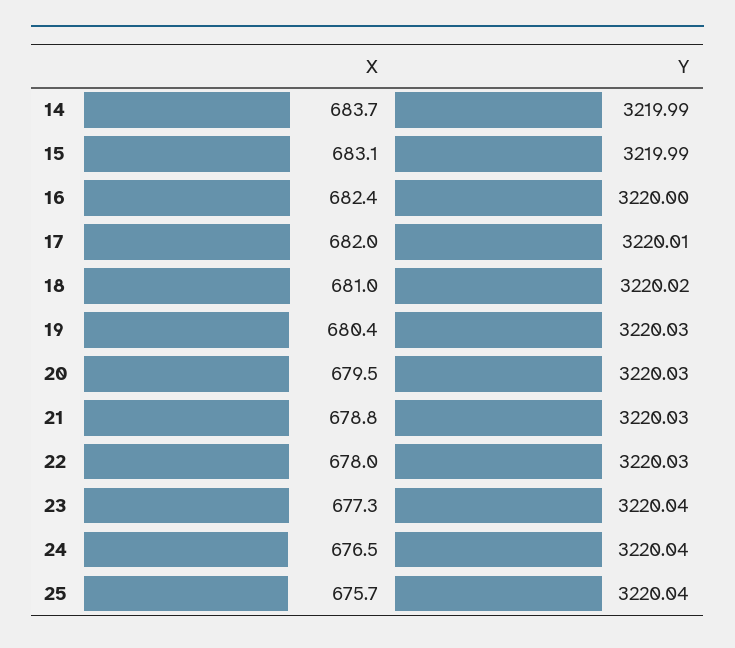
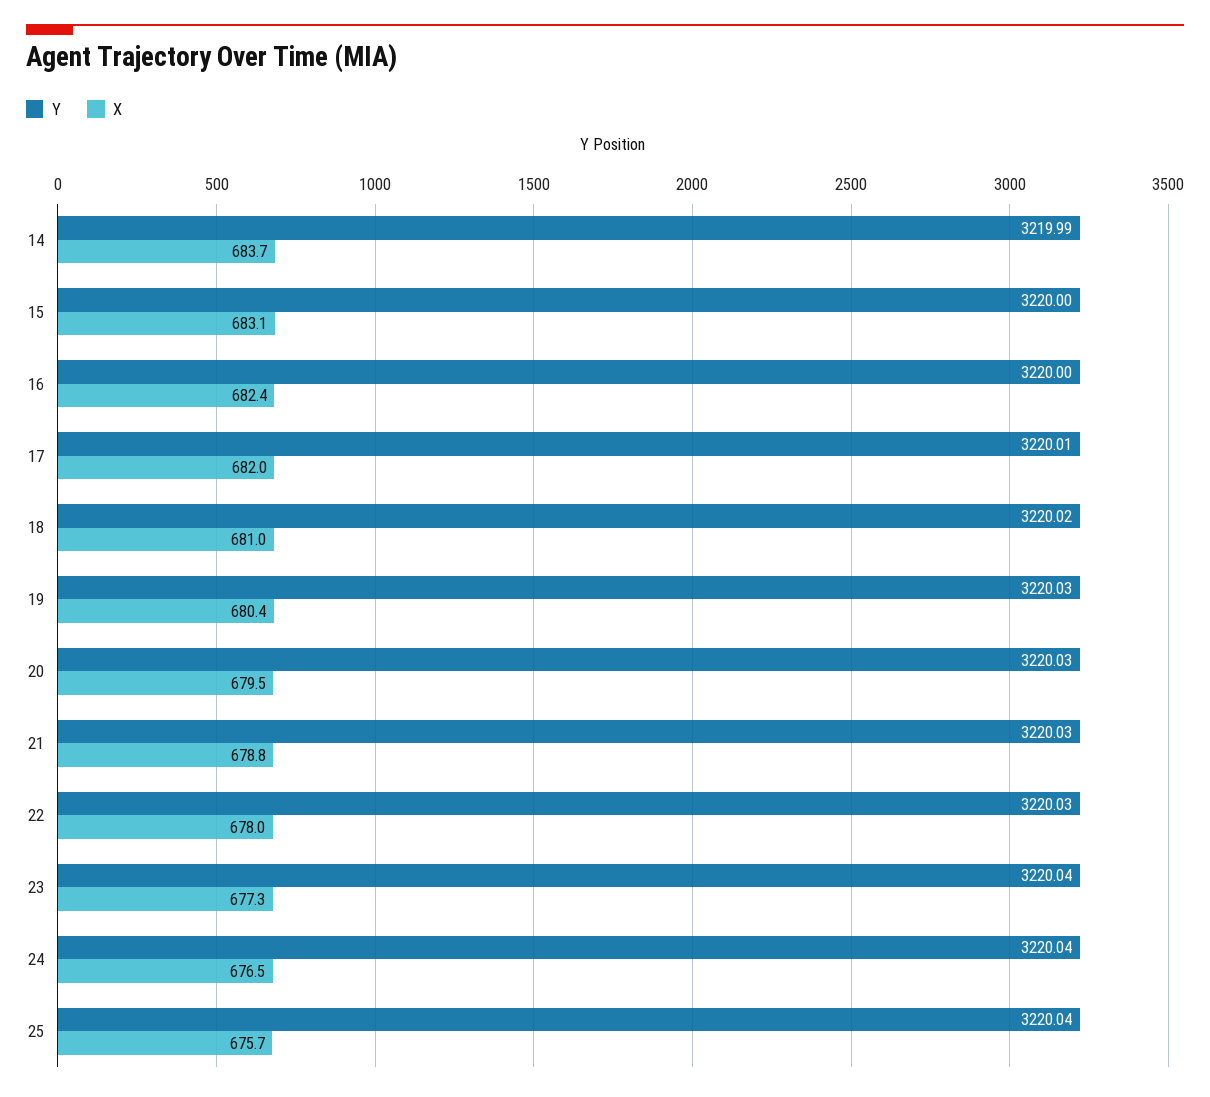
Y, 15: 3219.99 -> 3220

